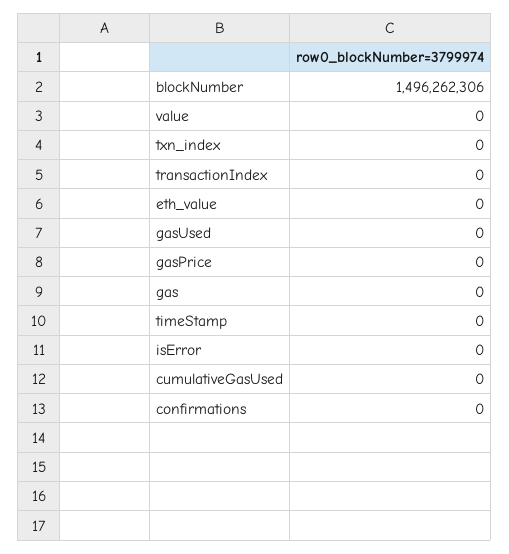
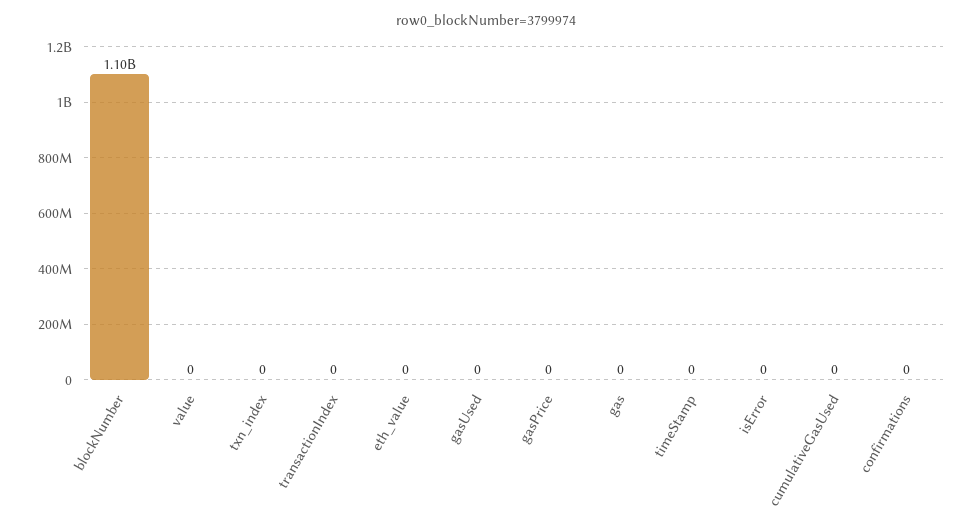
blockNumber: 1496262306 -> 1100000000

